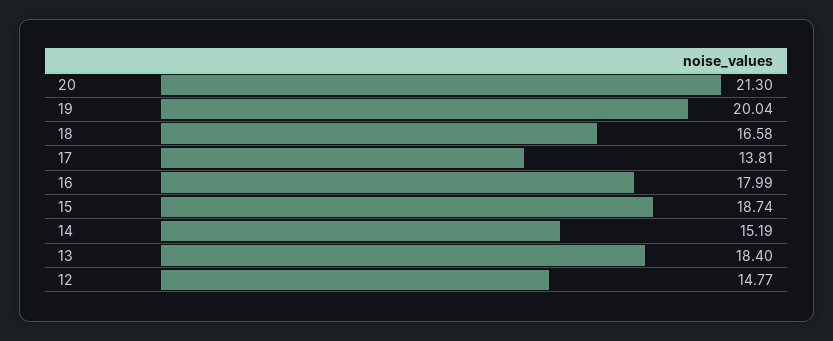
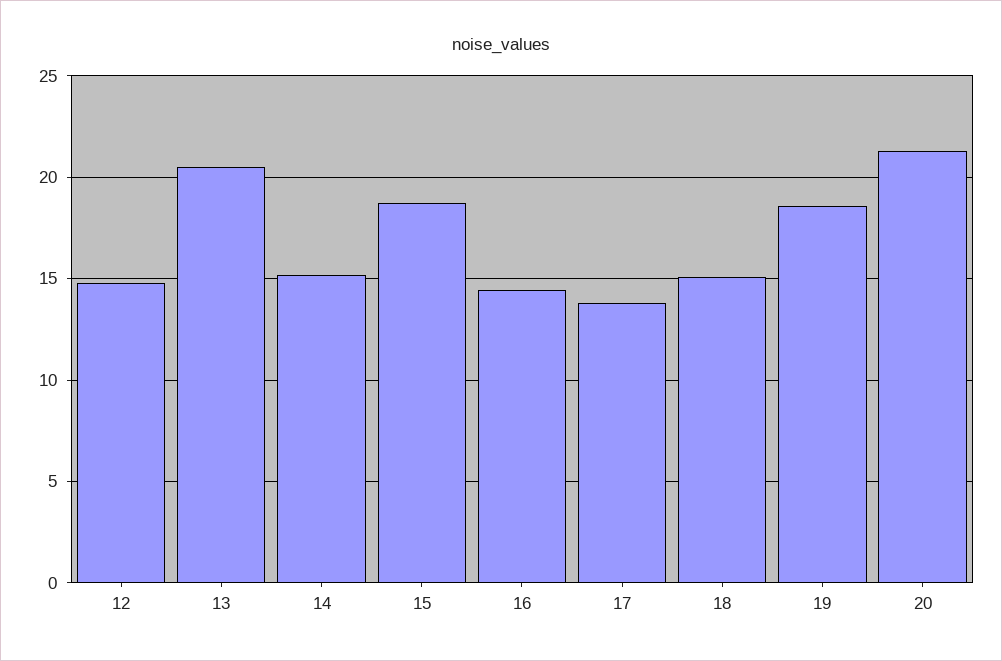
19: 20.04 -> 18.5
18: 16.58 -> 15
16: 17.99 -> 14.5
13: 18.4 -> 20.5

